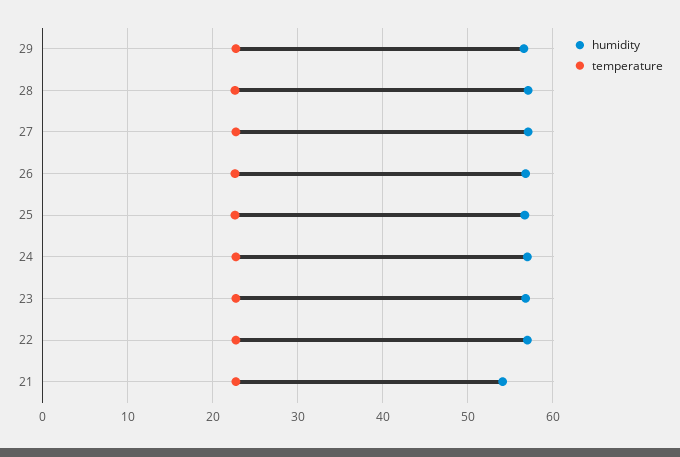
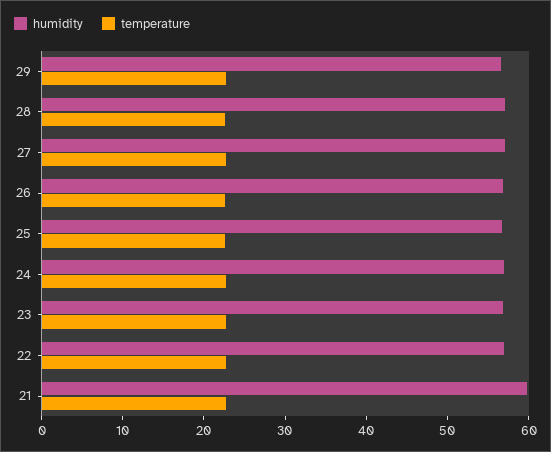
humidity, 21: 54 -> 60

